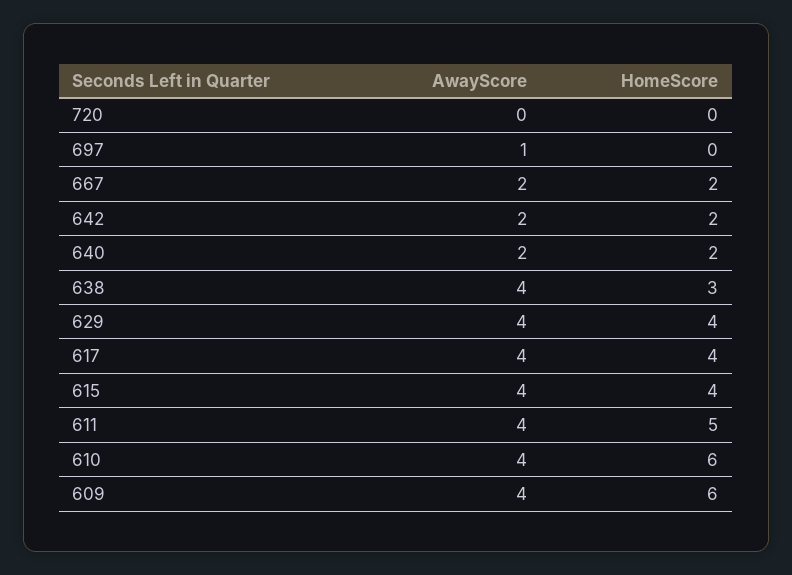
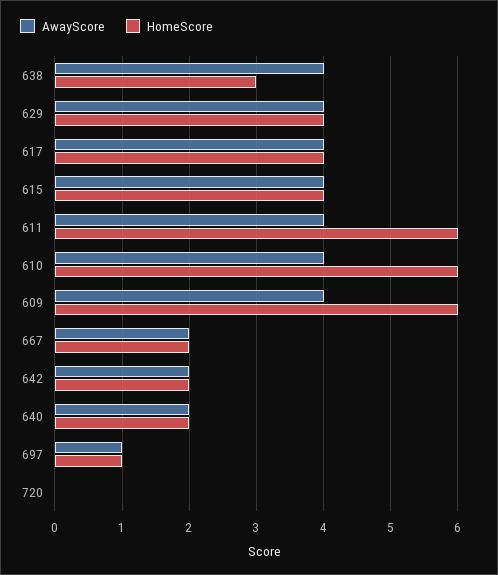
HomeScore, 697: 0 -> 1
HomeScore, 611: 5 -> 6

